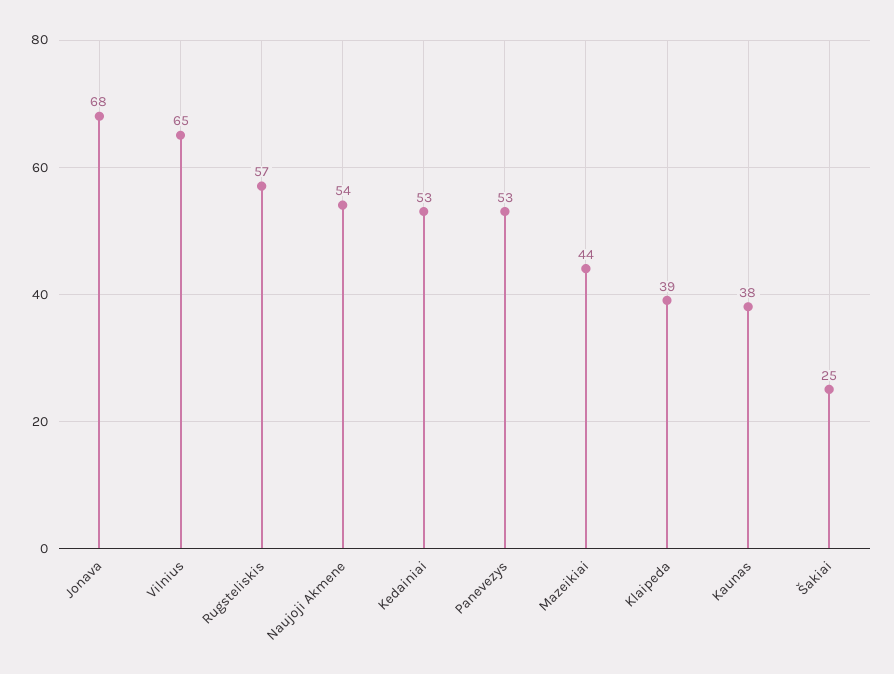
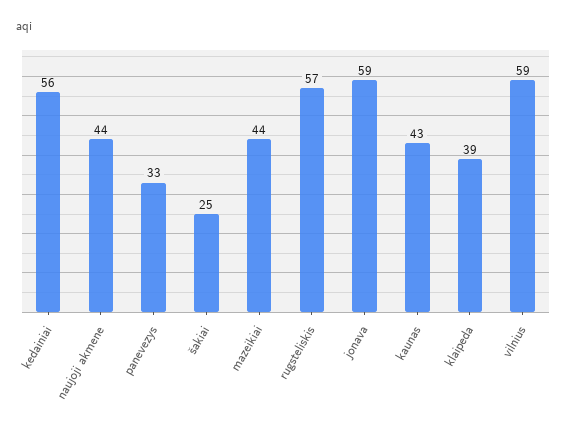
Jonava: 68 -> 59
Vilnius: 65 -> 59
Naujoji Akmene: 54 -> 44
Kedainiai: 53 -> 56
Panevezys: 53 -> 33
Kaunas: 38 -> 43

